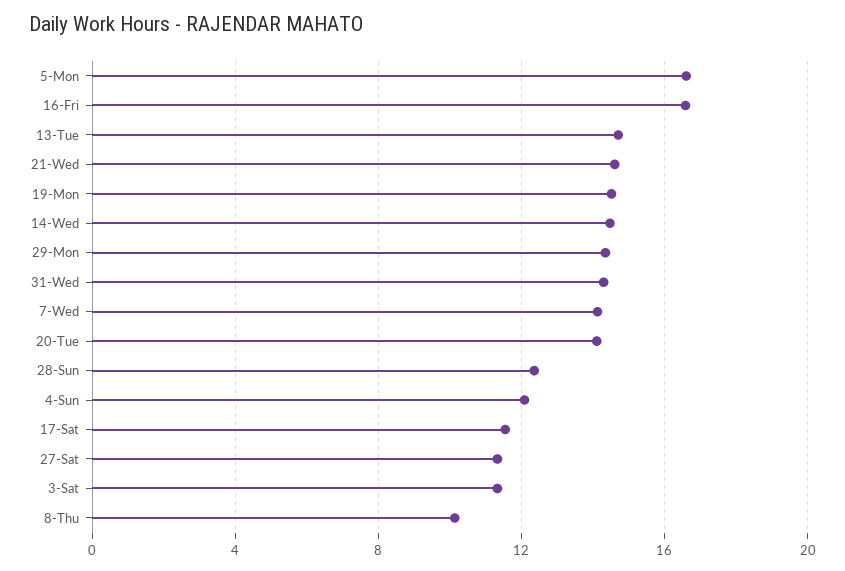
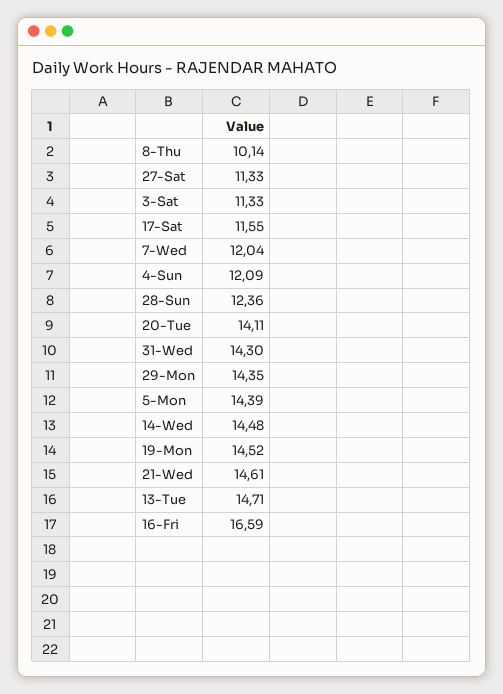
5-Mon: 16.5 -> 14.39
7-Wed: 14 -> 12.04

